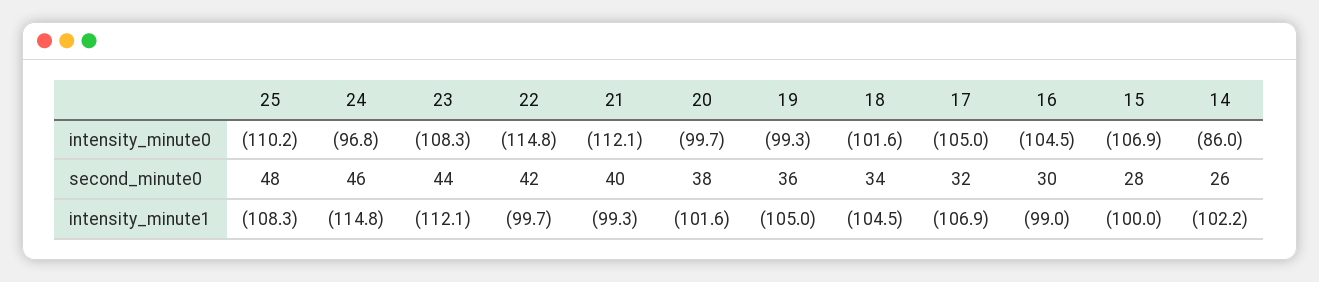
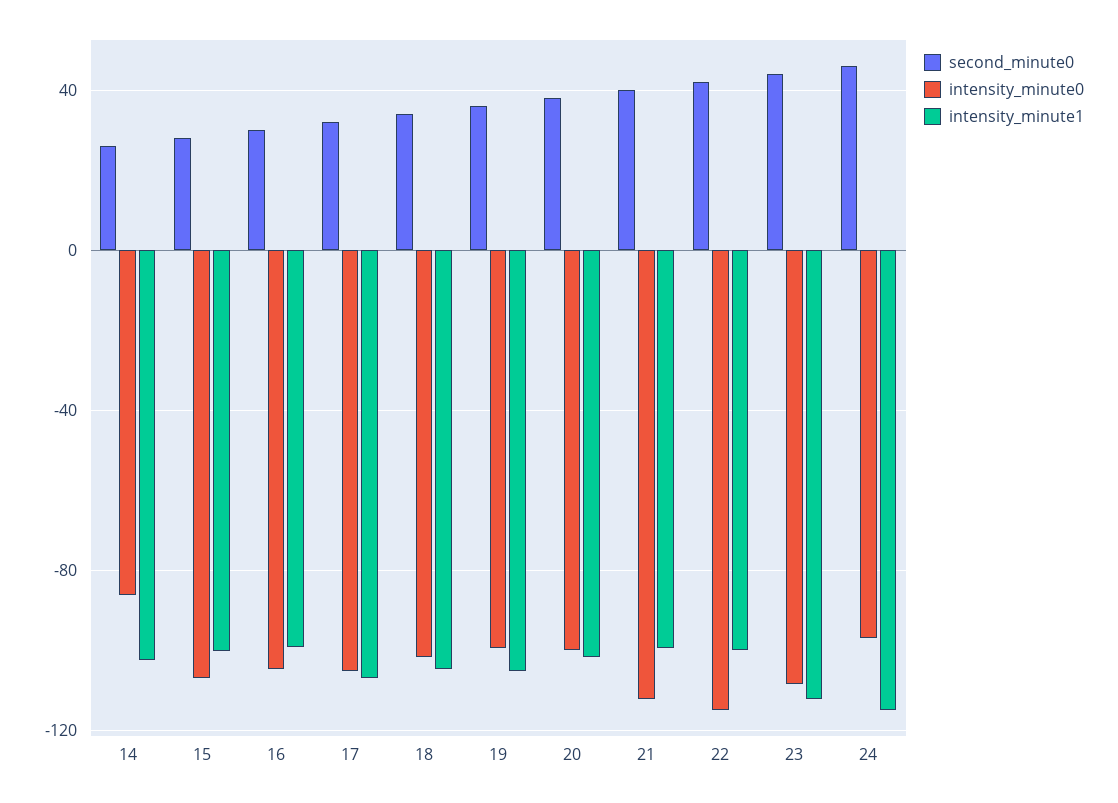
intensity_minute0, 25: -110.2 -> none
second_minute0, 25: 48 -> none
intensity_minute1, 25: -108.3 -> none

